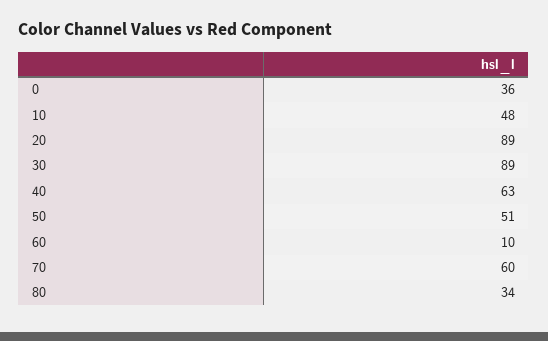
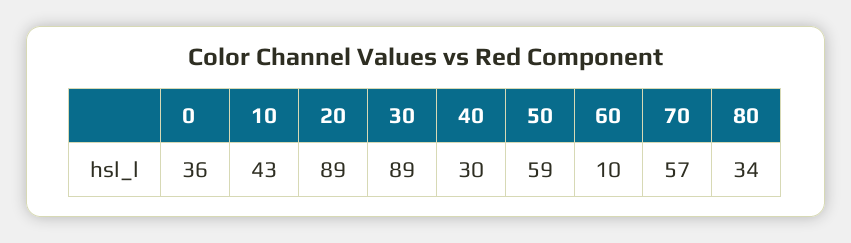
10: 48 -> 43
40: 63 -> 30
50: 51 -> 59
70: 60 -> 57

